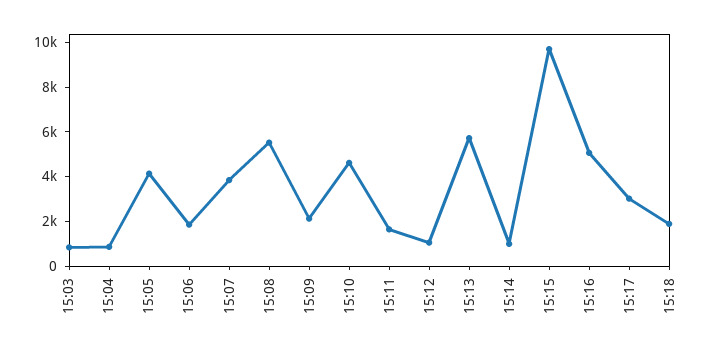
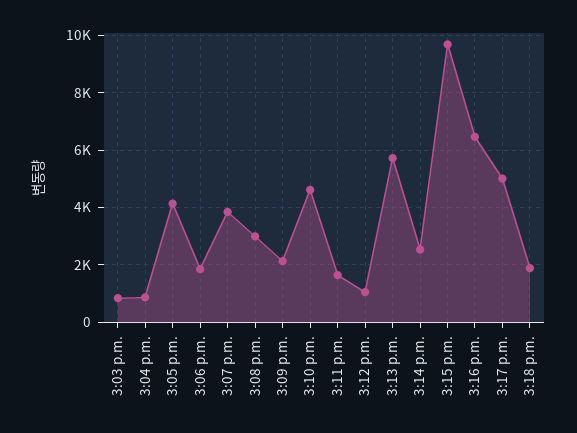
15:08: 5500 -> 3000
15:14: 1000 -> 2500
15:16: 5000 -> 6500
15:17: 3000 -> 5000

